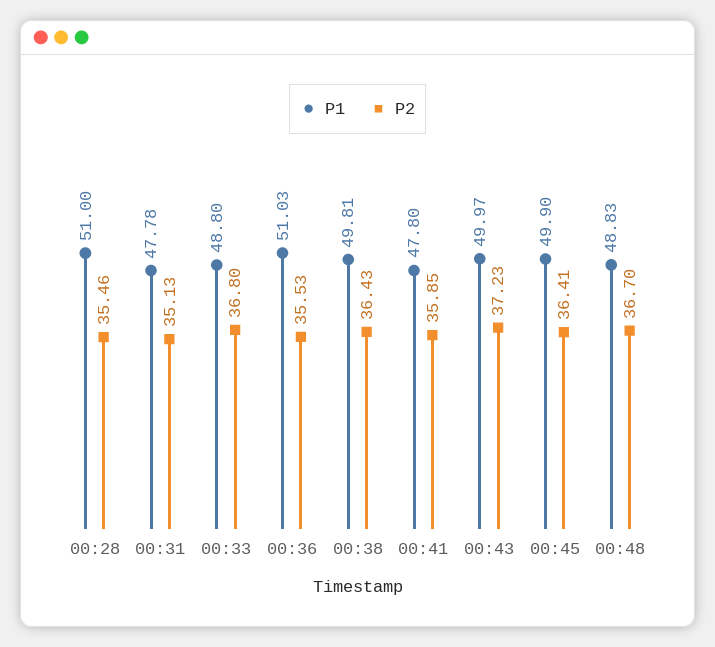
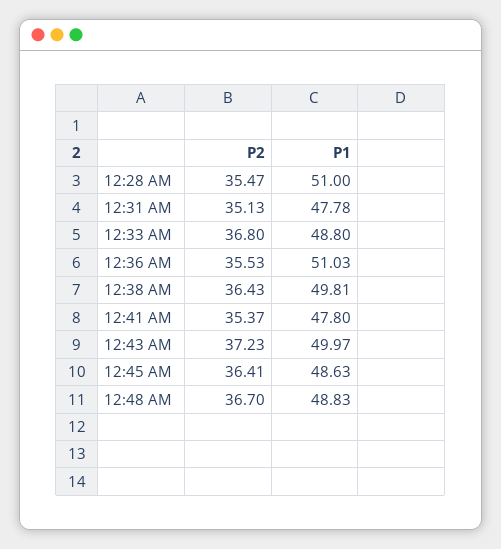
P2, 00:28: 35.46 -> 35.47
P2, 00:41: 35.85 -> 35.37
P1, 00:45: 49.9 -> 48.63

